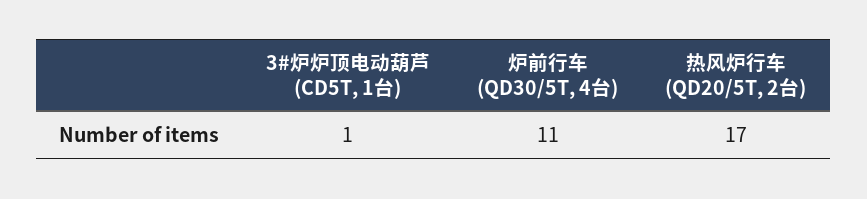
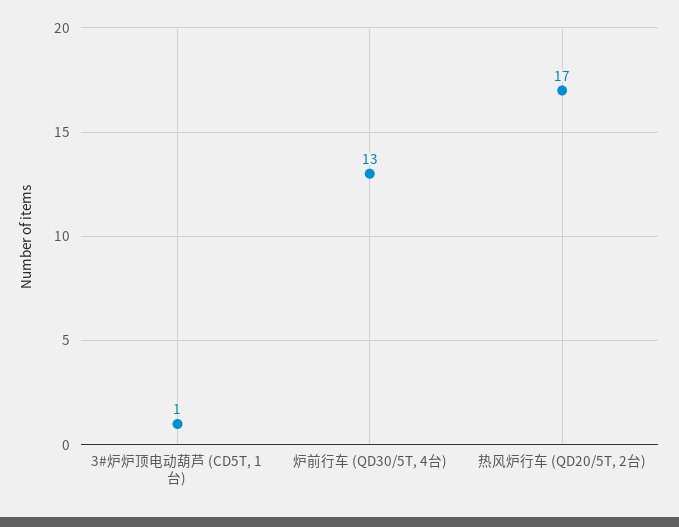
炉前行车 (QD30/5T, 4台): 11 -> 13

